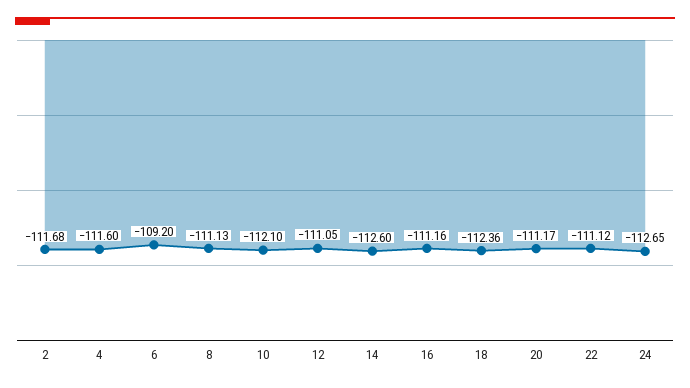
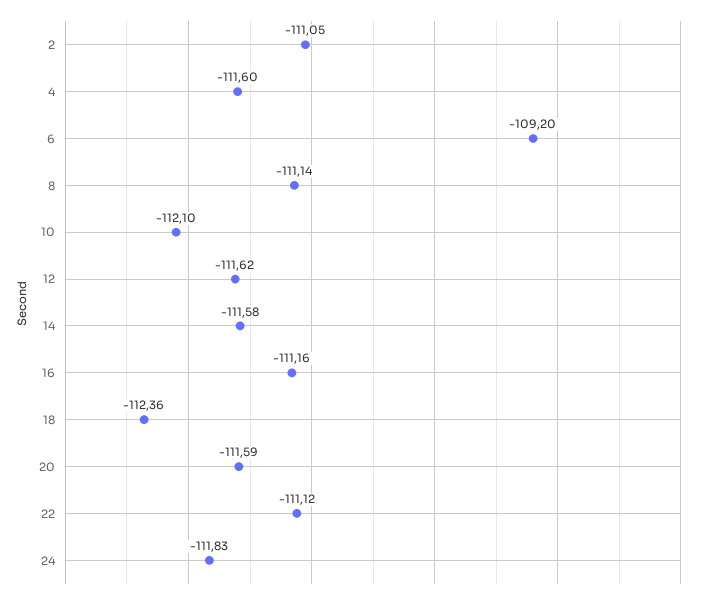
2: -111.68 -> -111.05
8: -111.13 -> -111.14
12: -111.05 -> -111.62
14: -112.6 -> -111.58
20: -111.17 -> -111.59
24: -112.65 -> -111.83

